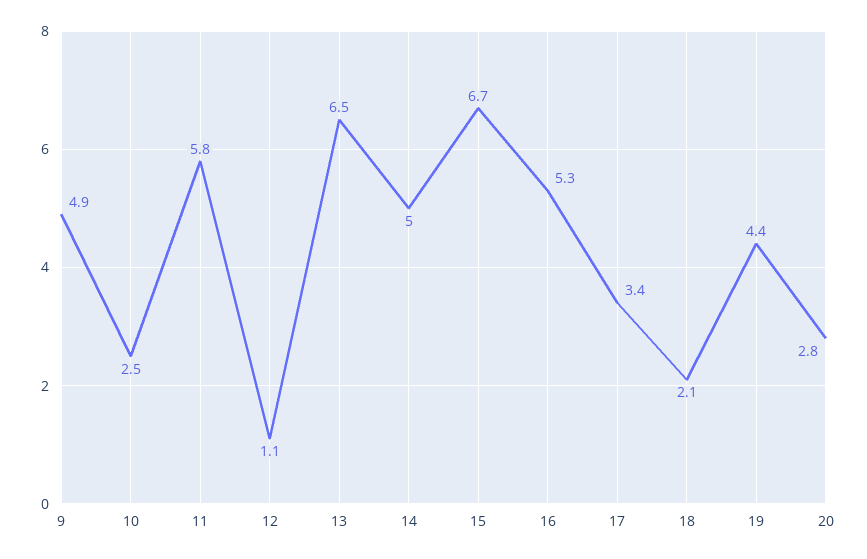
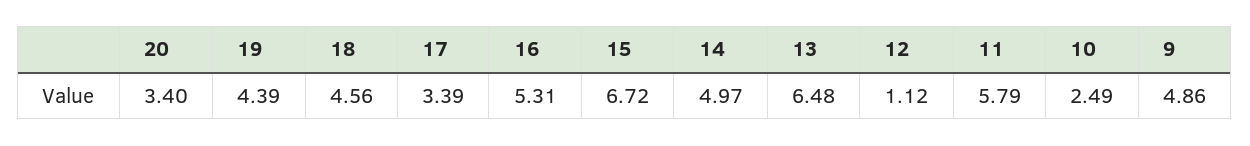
18: 2.1 -> 4.56
20: 2.8 -> 3.4

